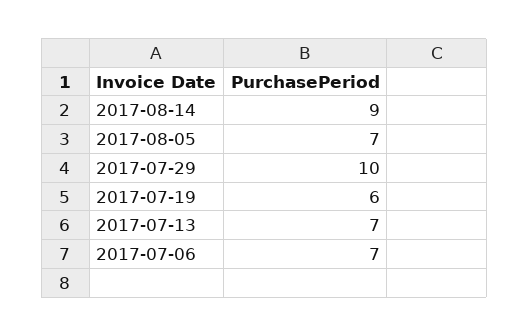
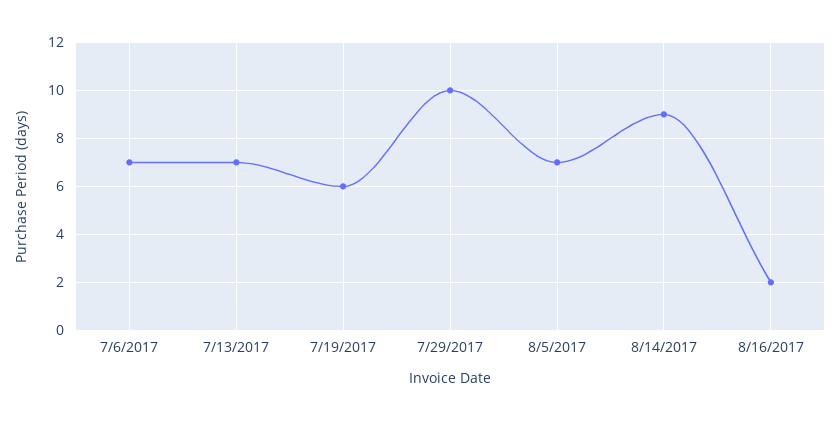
8/16/2017: none -> 2

